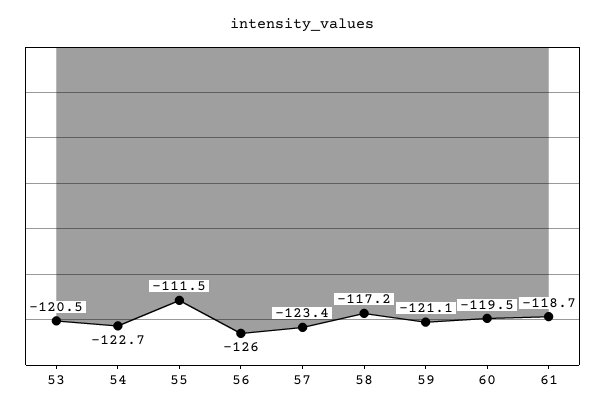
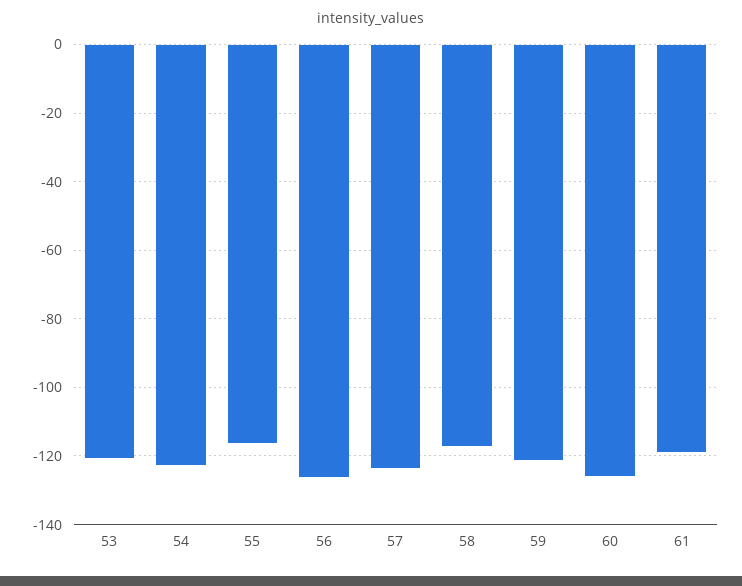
55: -111.5 -> -116
60: -119.5 -> -126

